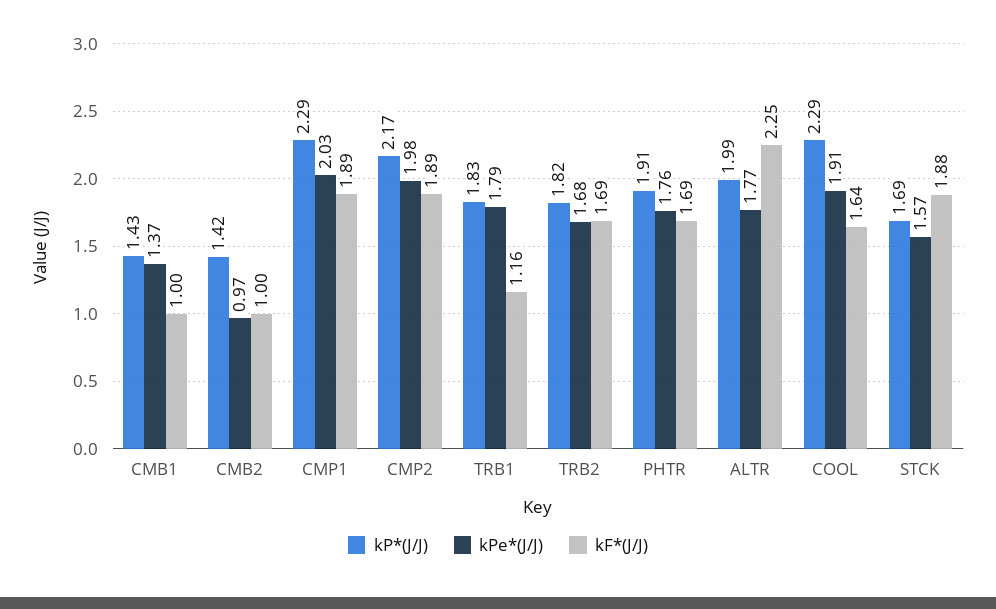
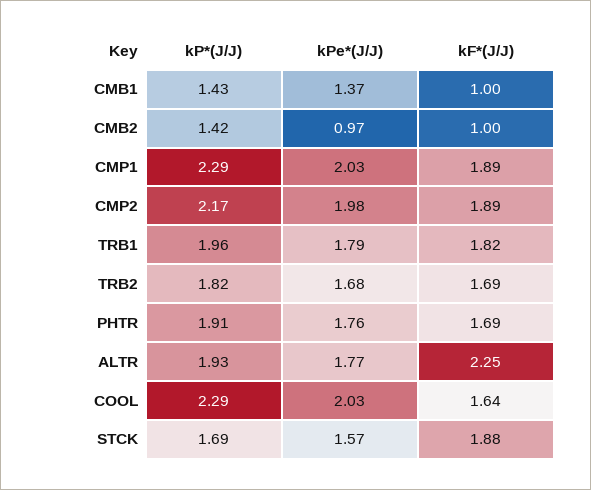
kP*(J/J), TRB1: 1.83 -> 1.96
kF*(J/J), TRB1: 1.16 -> 1.82
kP*(J/J), ALTR: 1.99 -> 1.93
kPe*(J/J), COOL: 1.91 -> 2.03

